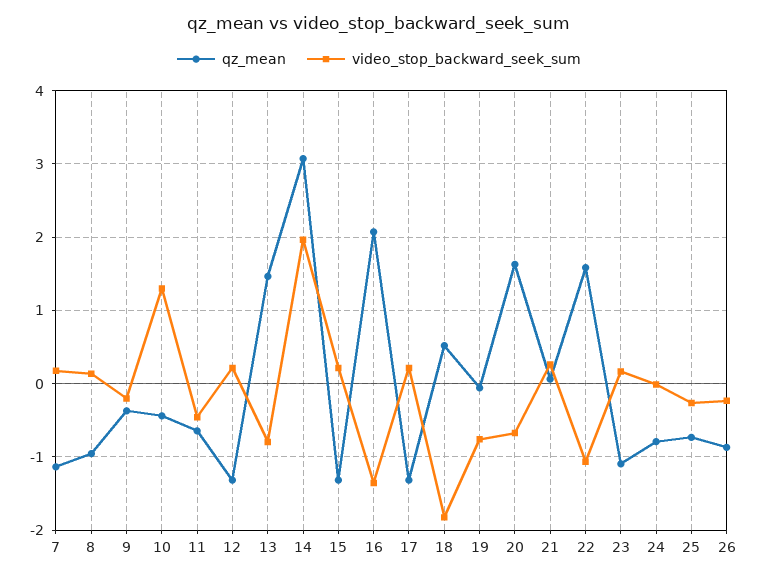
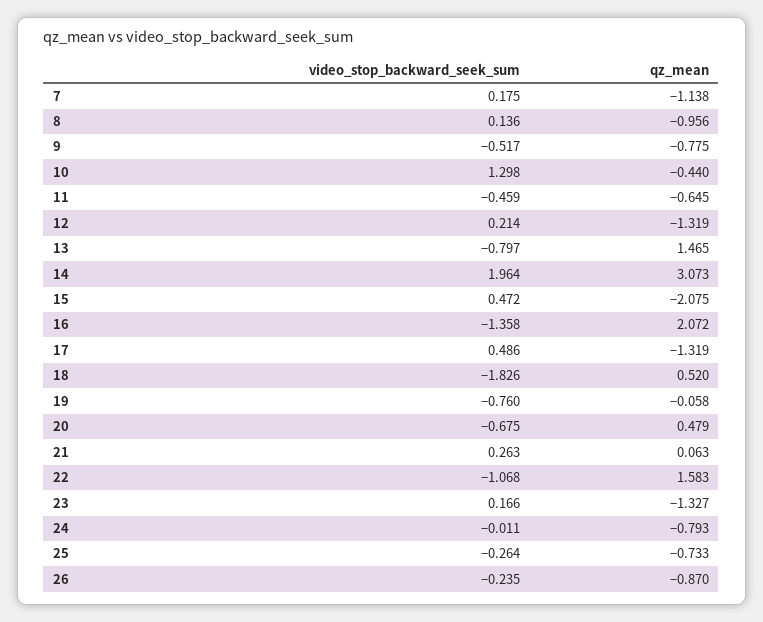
qz_mean, 9: -0.4 -> -0.775
video_stop_backward_seek_sum, 9: -0.2 -> -0.517
qz_mean, 15: -1.3 -> -2.075
video_stop_backward_seek_sum, 15: 0.2 -> 0.472
video_stop_backward_seek_sum, 17: 0.2 -> 0.486
qz_mean, 20: 1.6 -> 0.479
qz_mean, 23: -1.1 -> -1.327

